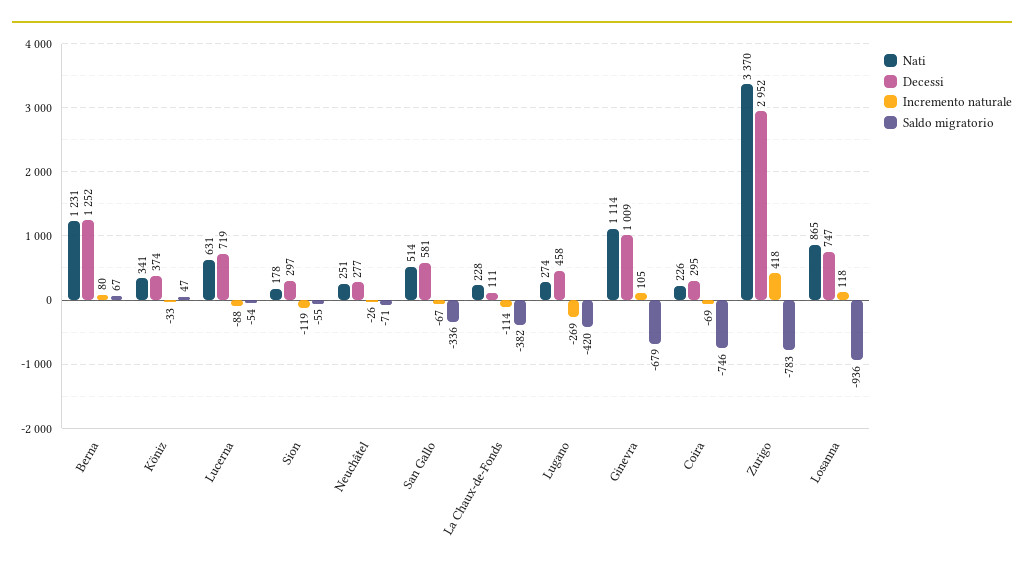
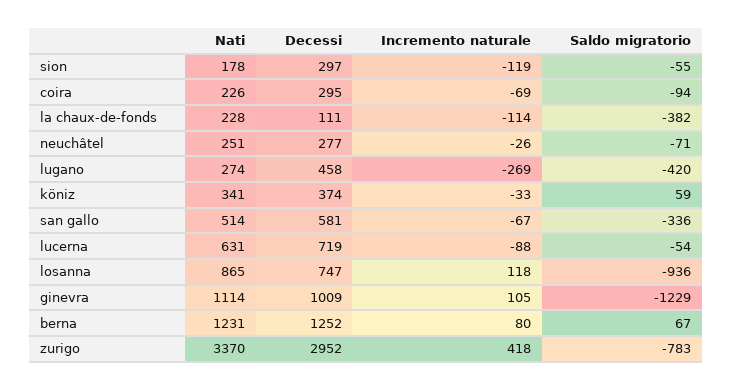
Saldo migratorio, Köniz: 47 -> 59
Saldo migratorio, Ginevra: -679 -> -1229
Saldo migratorio, Coira: -746 -> -94

